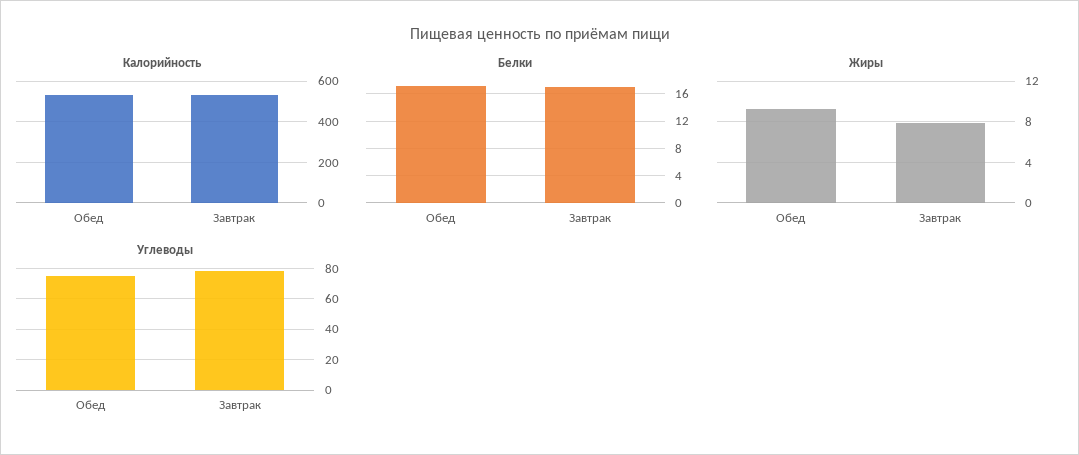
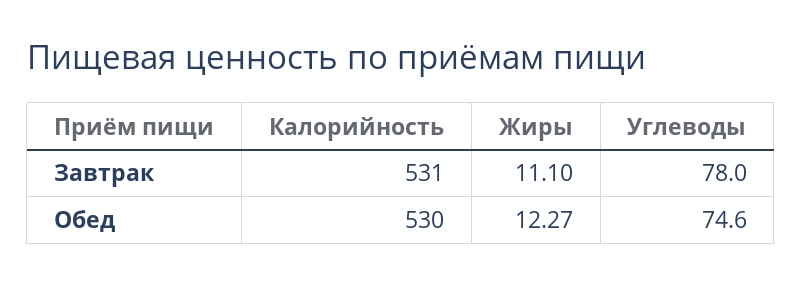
Белки, Обед: 17 -> none
Белки, Завтрак: 17 -> none
Жиры, Обед: 9 -> 12.27
Жиры, Завтрак: 8 -> 11.1

